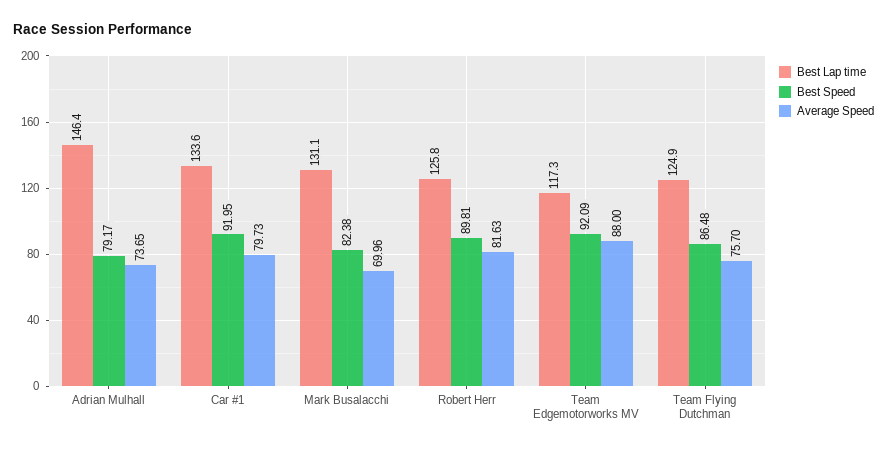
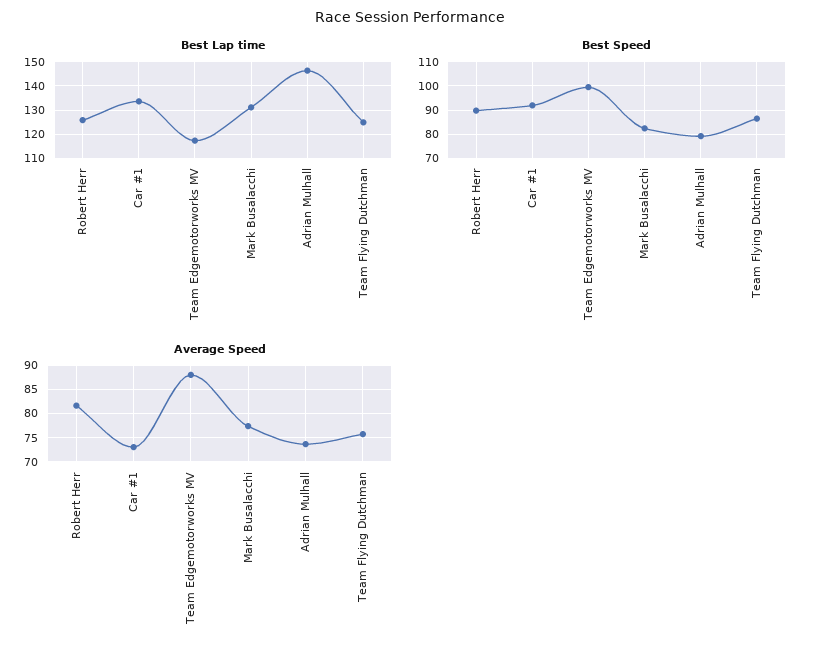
Average Speed, Car #1: 79.73 -> 72.5
Average Speed, Mark Busalacchi: 69.96 -> 77.5
Best Speed, Team Edgemotorworks MV: 92.09 -> 100

